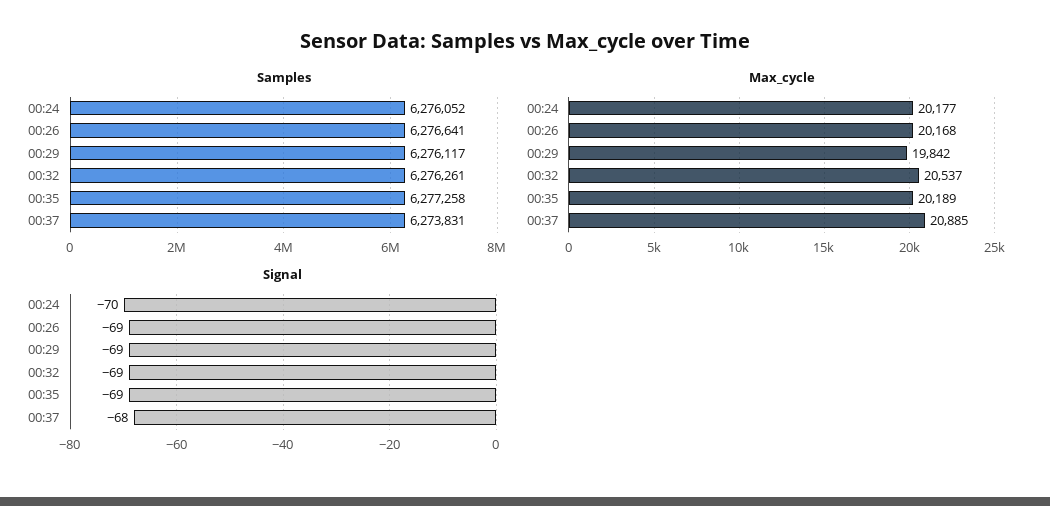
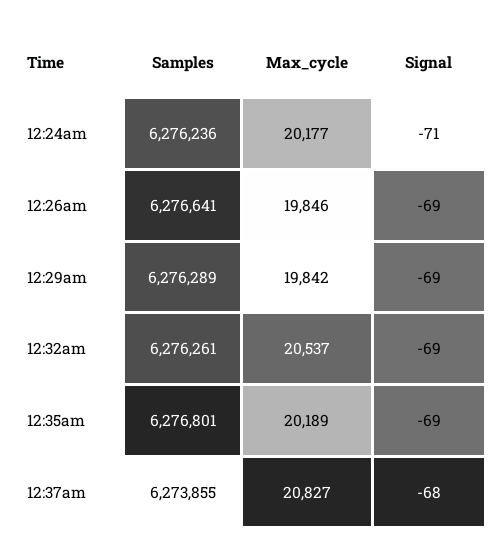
Samples, 00:24: 6276052 -> 6276236
Samples, 00:29: 6276117 -> 6276289
Samples, 00:35: 6277258 -> 6276801
Samples, 00:37: 6273831 -> 6273855
Max_cycle, 00:26: 20168 -> 19846
Max_cycle, 00:37: 20885 -> 20827
Signal, 00:24: -70 -> -71

